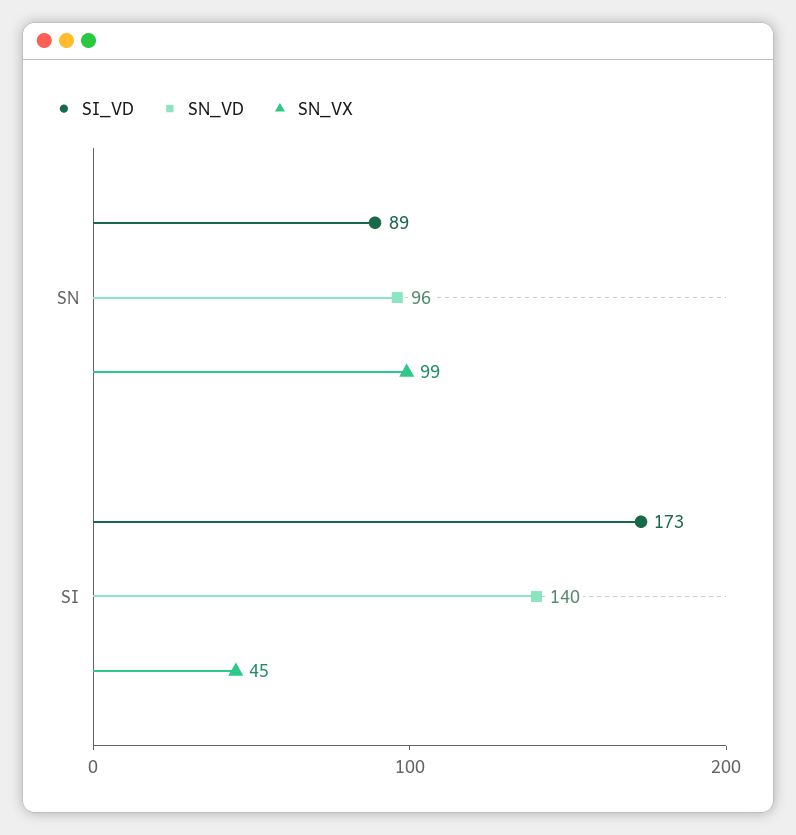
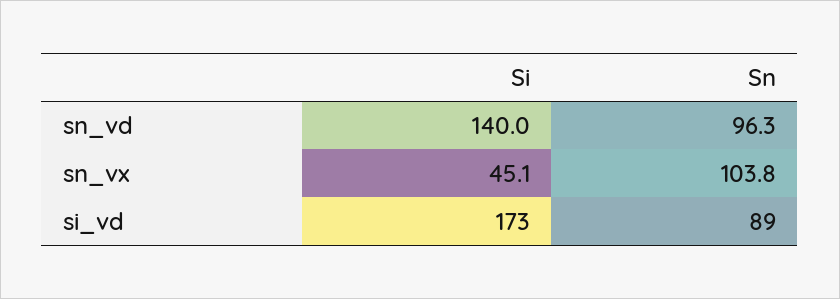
SN_VX, SN: 99 -> 103.8

